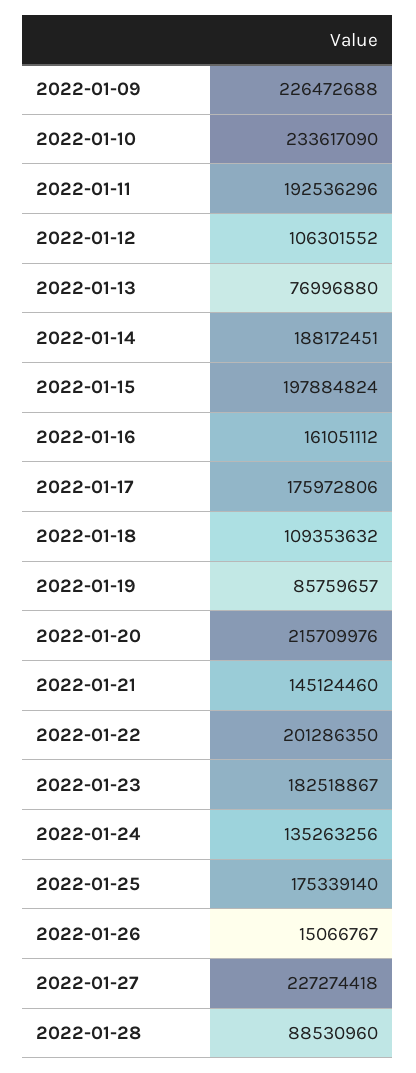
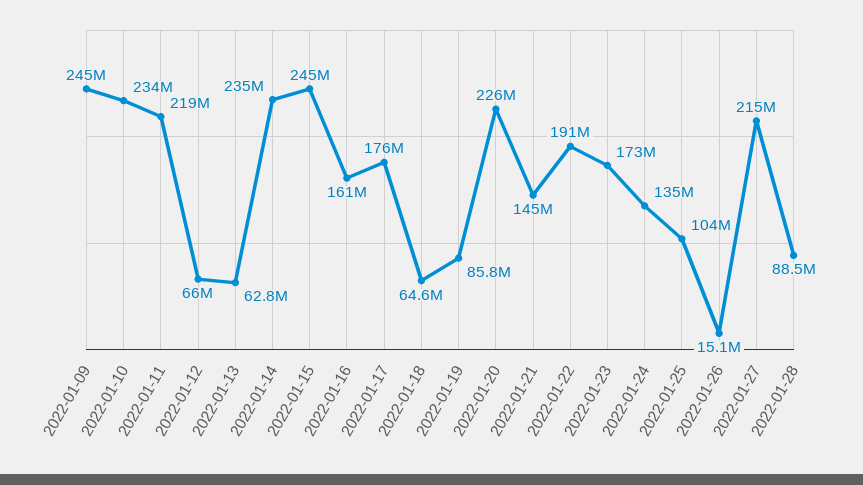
2022-01-09: 226472688 -> 245000000
2022-01-11: 192536296 -> 219000000
2022-01-12: 106301552 -> 66000000
2022-01-13: 76996880 -> 62800000
2022-01-14: 188172451 -> 235000000
2022-01-15: 197884824 -> 245000000
2022-01-18: 109353632 -> 64600000
2022-01-20: 215709976 -> 226000000
2022-01-22: 201286350 -> 191000000
2022-01-23: 182518867 -> 173000000
2022-01-25: 175339140 -> 104000000
2022-01-27: 227274418 -> 215000000

